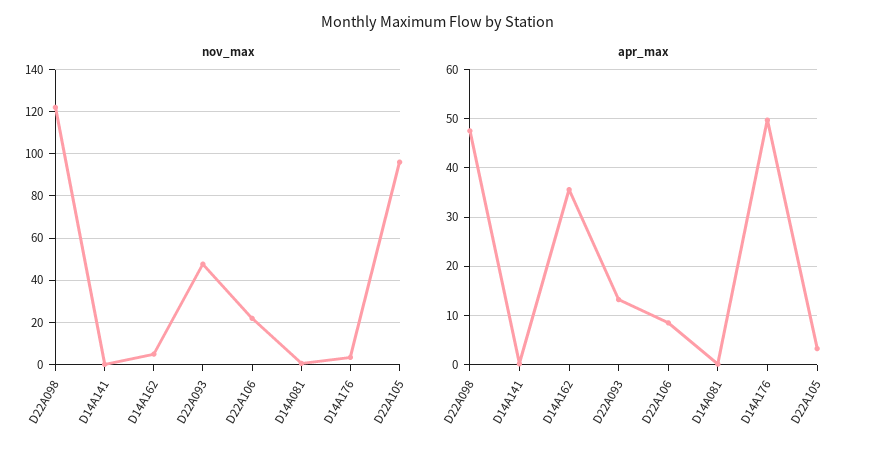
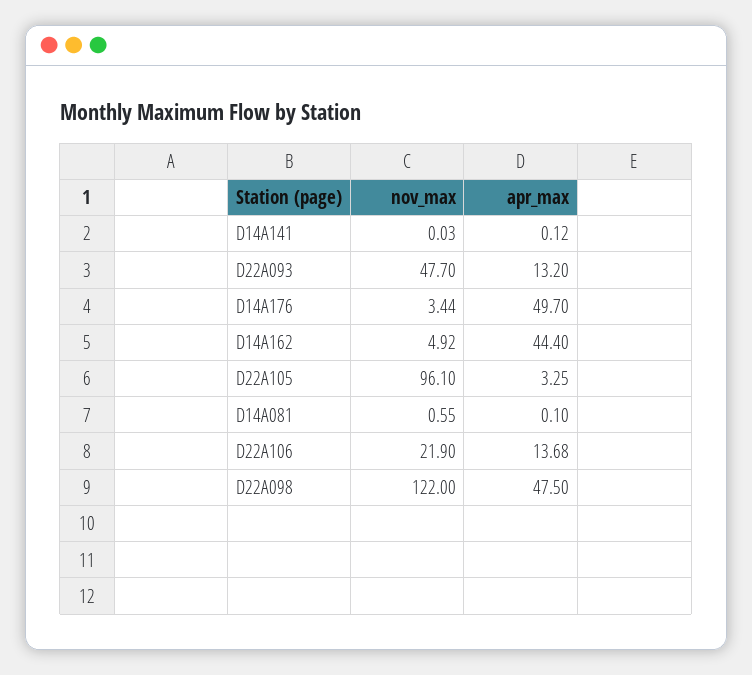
apr_max, D14A162: 36 -> 44.4
apr_max, D22A106: 8 -> 13.68

